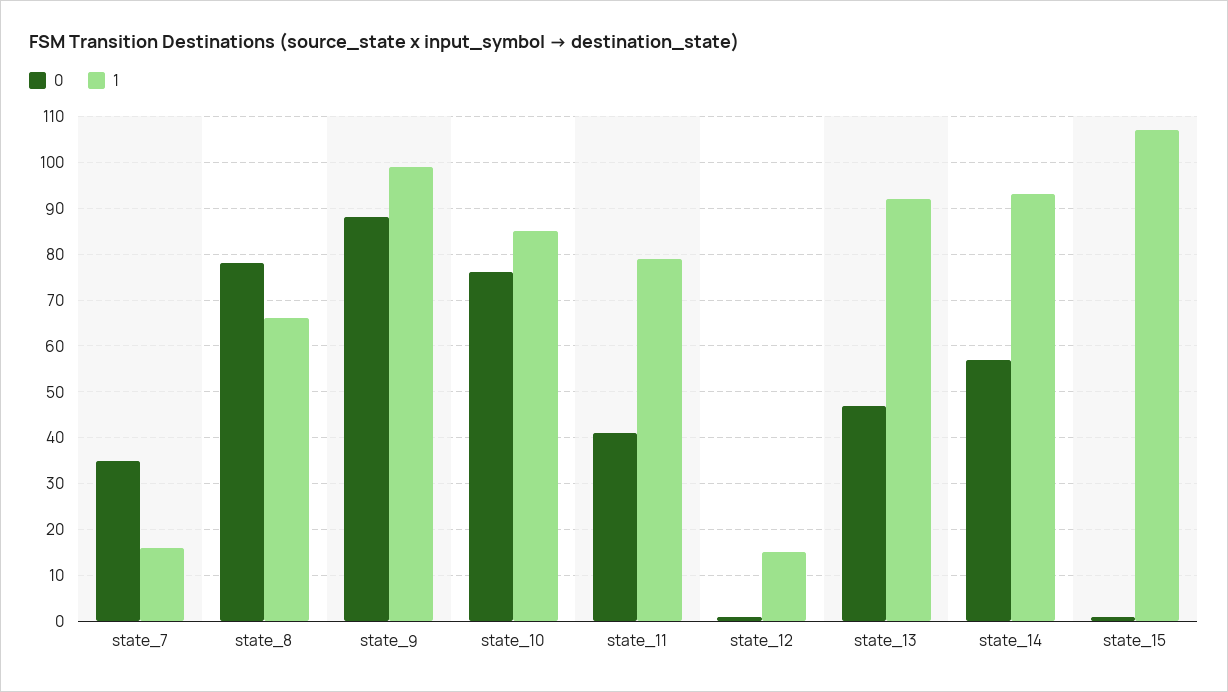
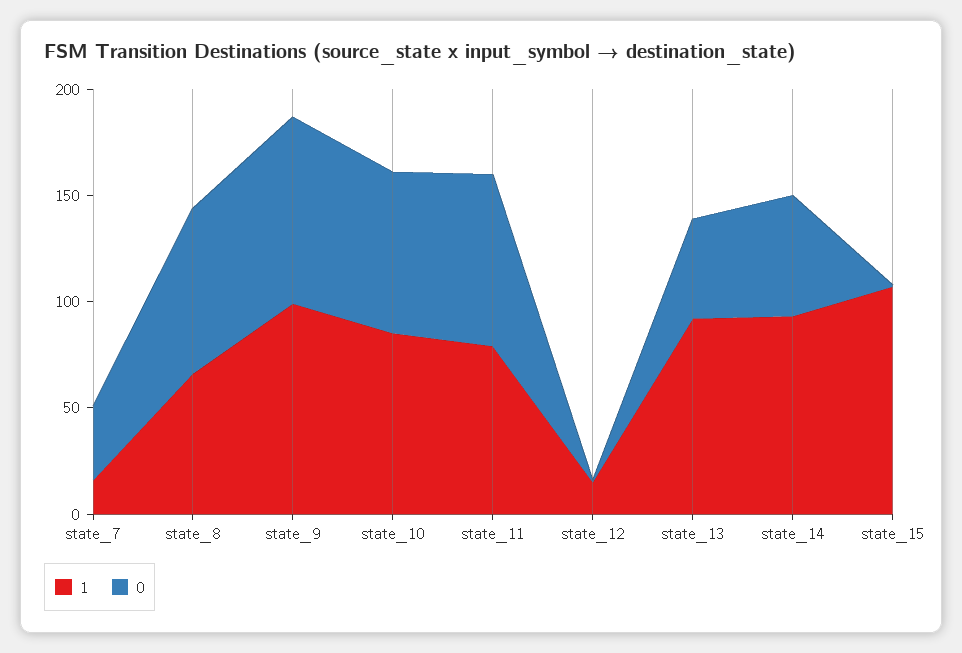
0, state_11: 40 -> 80

